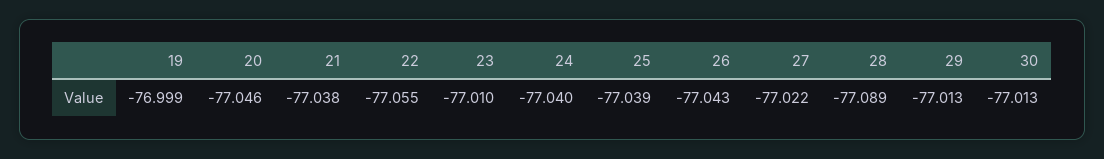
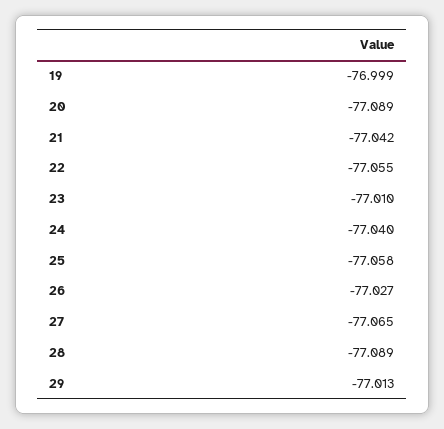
20: -77.046 -> -77.089
21: -77.038 -> -77.042
25: -77.039 -> -77.058
26: -77.043 -> -77.027
27: -77.022 -> -77.065
30: -77.013 -> none

